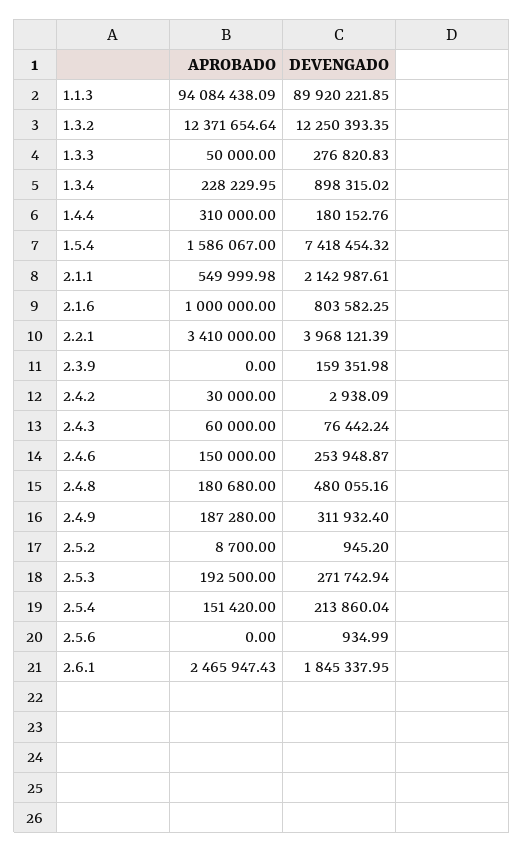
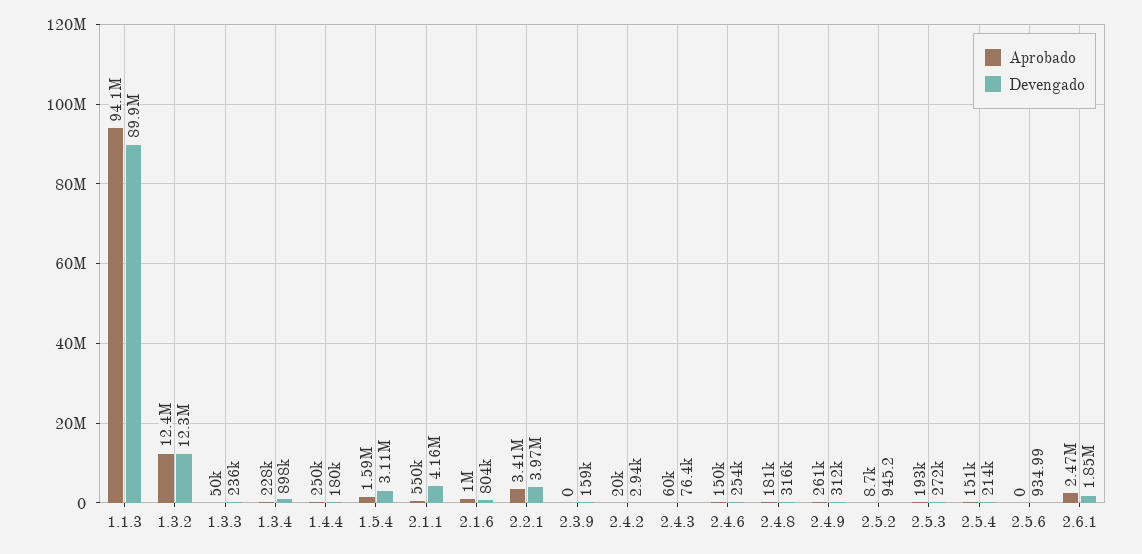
DEVENGADO, 1.3.3: 276820.83 -> 236000
APROBADO, 1.4.4: 310000 -> 250000
DEVENGADO, 1.5.4: 7418454.32 -> 3110000
DEVENGADO, 2.1.1: 2142987.61 -> 4160000
APROBADO, 2.4.2: 30000 -> 20000
DEVENGADO, 2.4.8: 480055.16 -> 316000
APROBADO, 2.4.9: 187280 -> 261000

